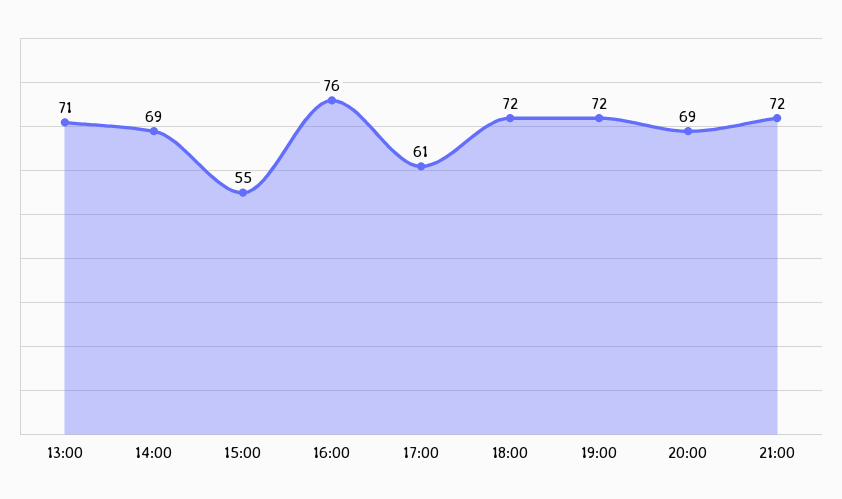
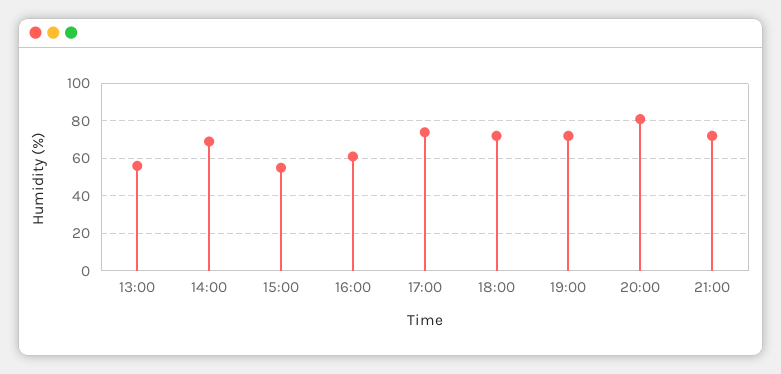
13:00: 71 -> 55
16:00: 76 -> 60
17:00: 61 -> 75
20:00: 69 -> 80

